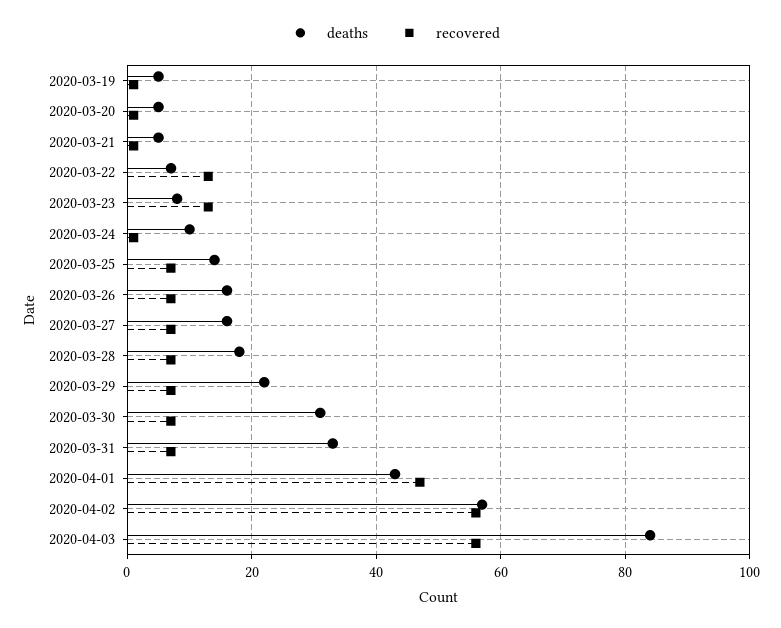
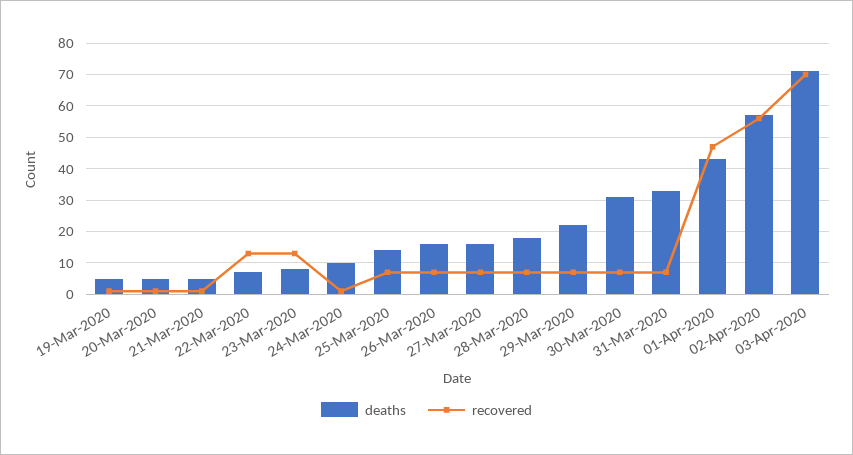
deaths, 2020-04-03: 85 -> 70
recovered, 2020-04-03: 55 -> 70

